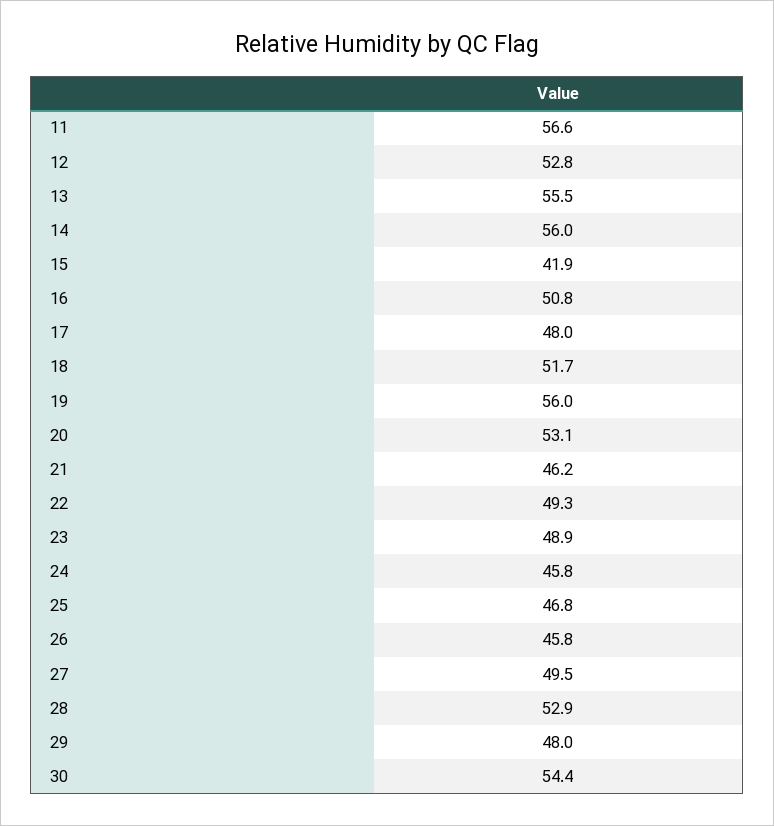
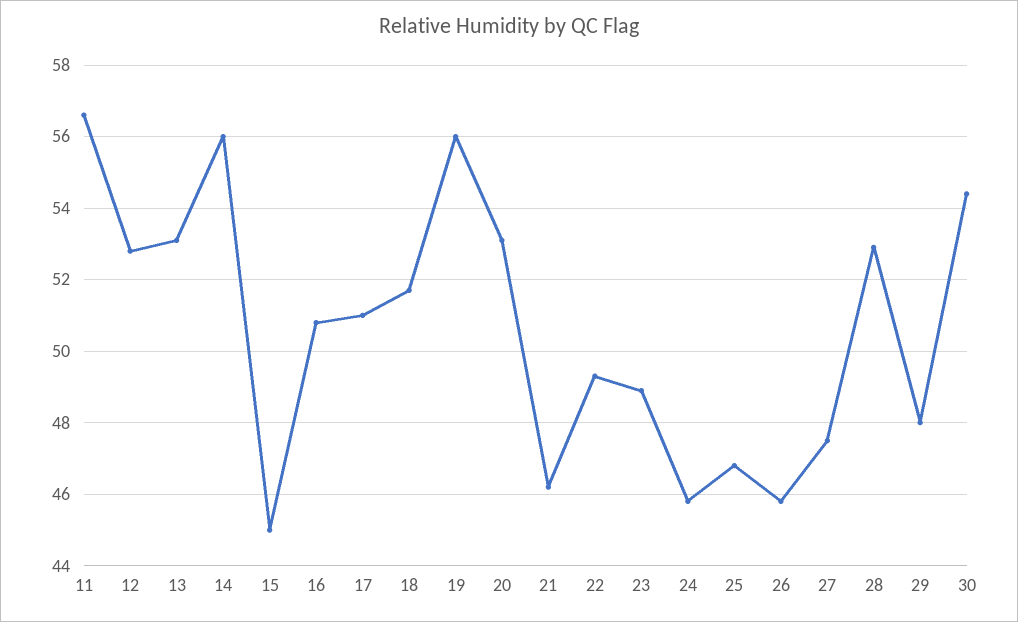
13: 55.5 -> 53
15: 41.9 -> 45
17: 48 -> 51
27: 49.5 -> 47.5

